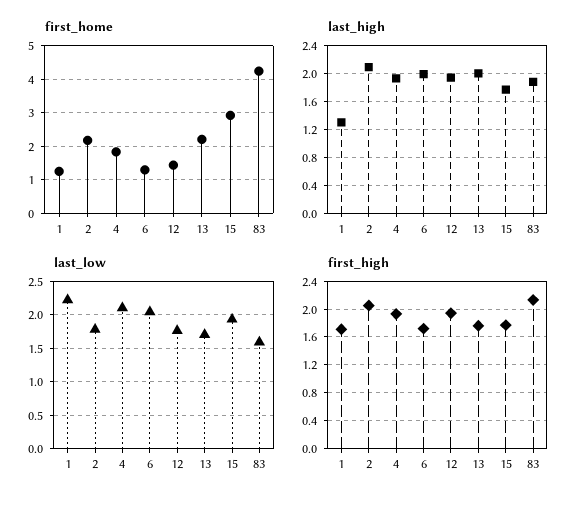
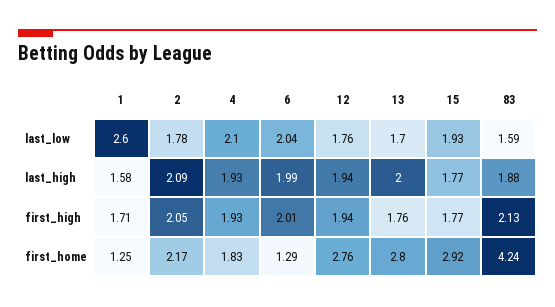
first_home, 12: 1.4 -> 2.76
first_home, 13: 2.2 -> 2.8
last_high, 1: 1.3 -> 1.58
last_low, 1: 2.2 -> 2.6
first_high, 6: 1.7 -> 2.01

